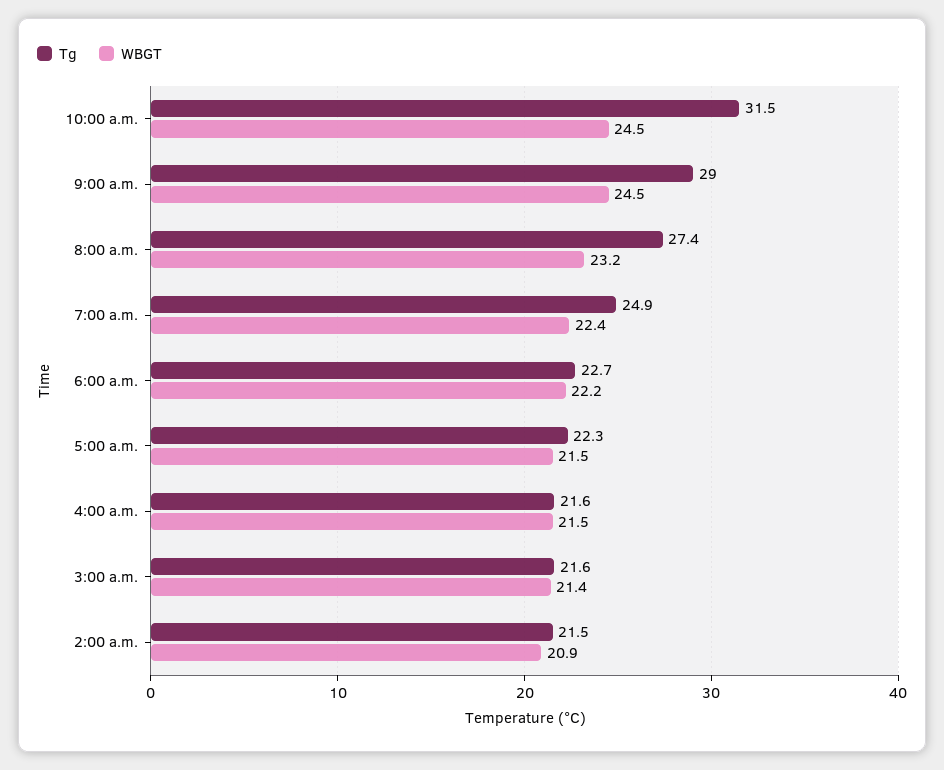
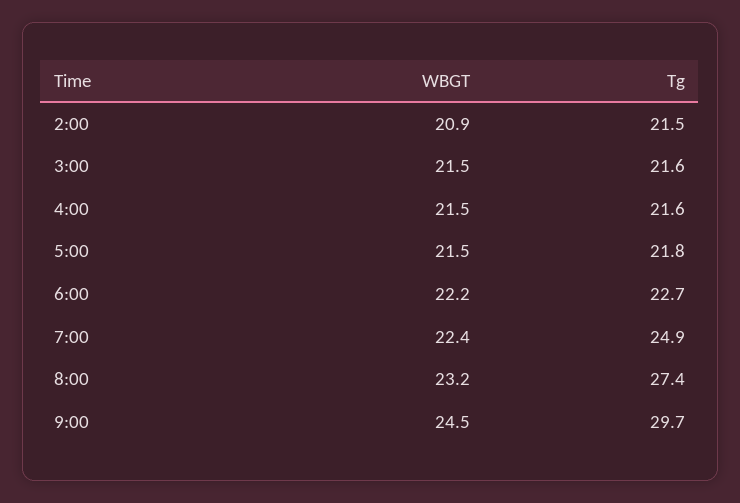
Tg, 10:00 a.m.: 31.5 -> none
WBGT, 10:00 a.m.: 24.5 -> none
Tg, 9:00 a.m.: 29 -> 29.7
Tg, 5:00 a.m.: 22.3 -> 21.8
WBGT, 3:00 a.m.: 21.4 -> 21.5

